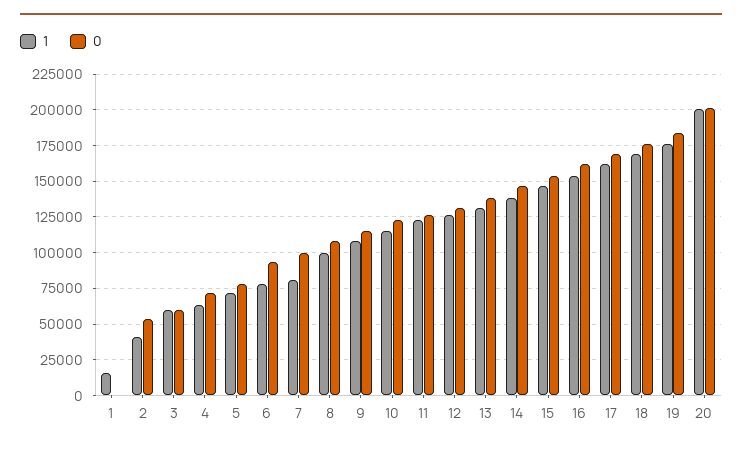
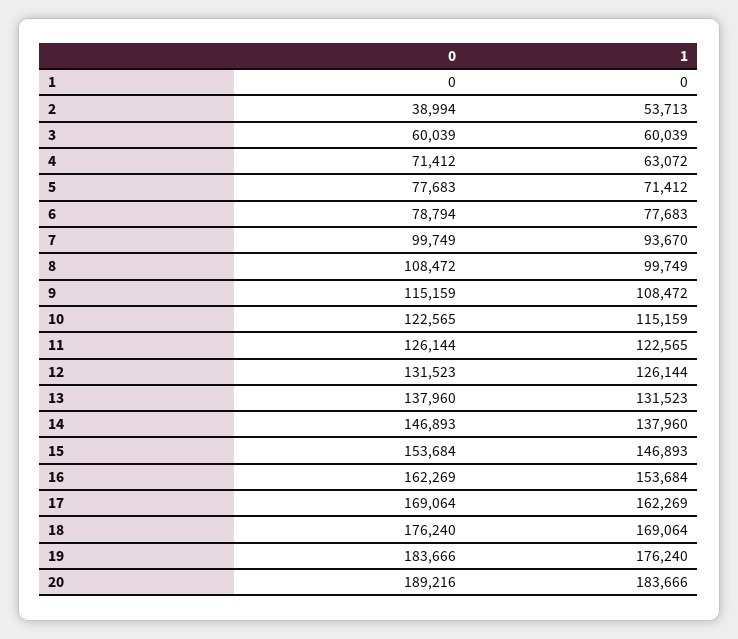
1, 1: 15000 -> 0
1, 2: 40000 -> 53713
0, 2: 55000 -> 38994
0, 6: 95000 -> 78794
1, 7: 80000 -> 93670
1, 20: 200000 -> 183666
0, 20: 200000 -> 189216

